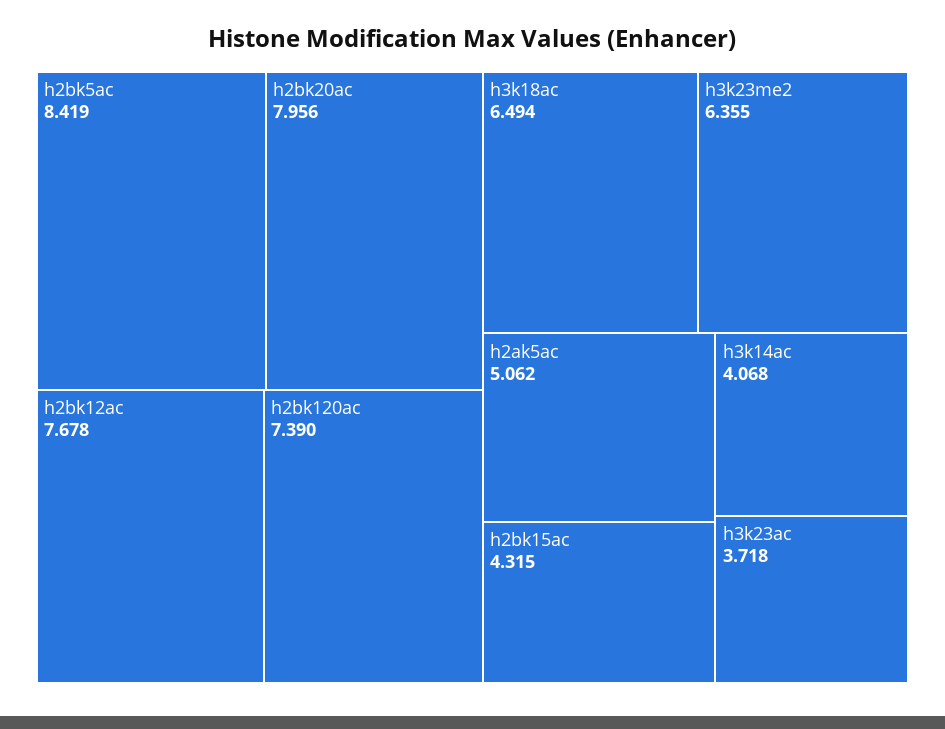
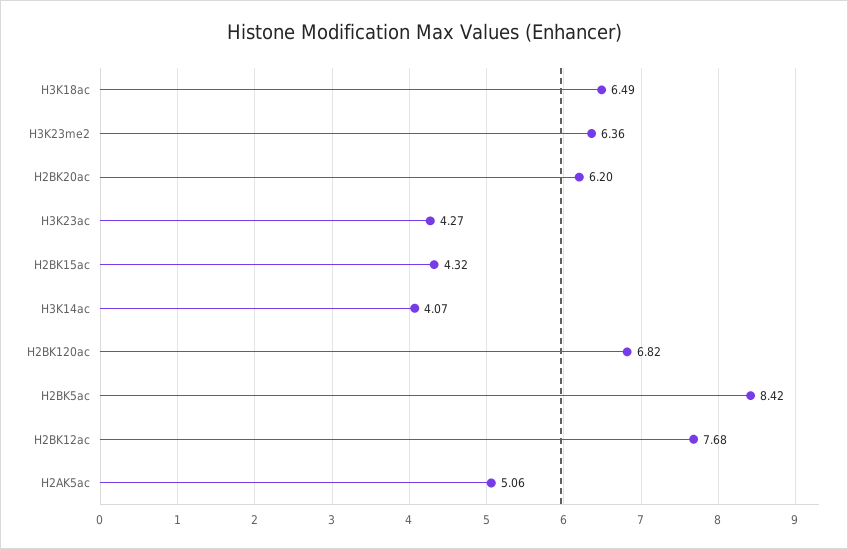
h2bk20ac: 7.956 -> 6.2
h2bk120ac: 7.39 -> 6.82
h3k23ac: 3.718 -> 4.27

